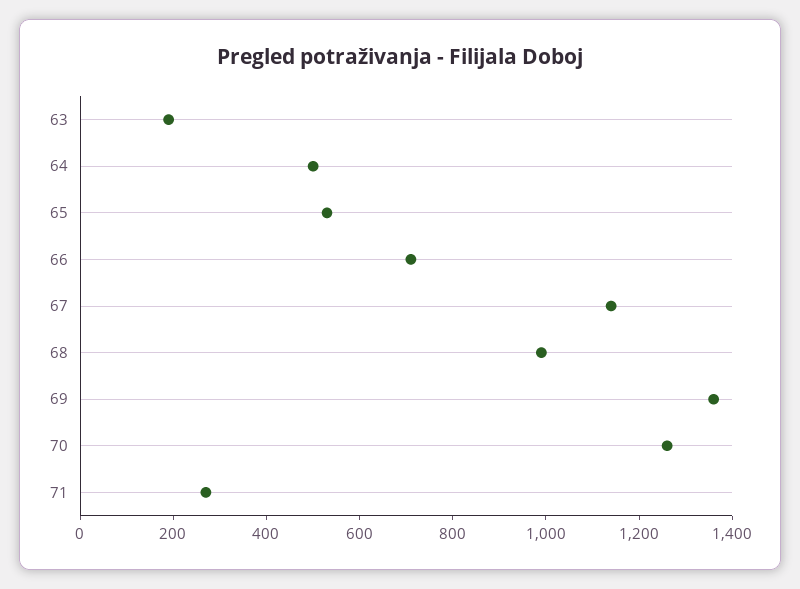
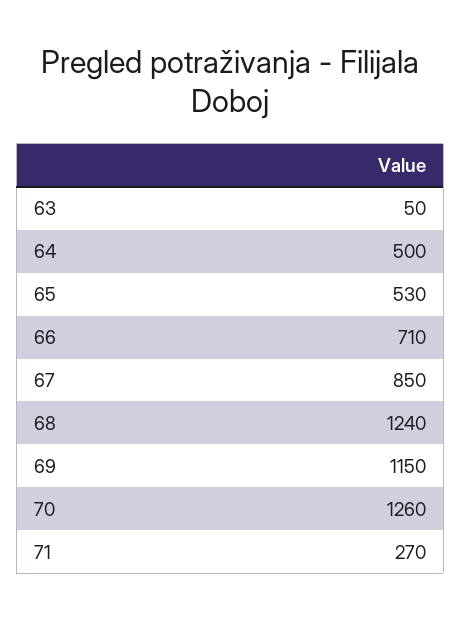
63: 200 -> 50
67: 1150 -> 850
68: 1000 -> 1240
69: 1350 -> 1150

